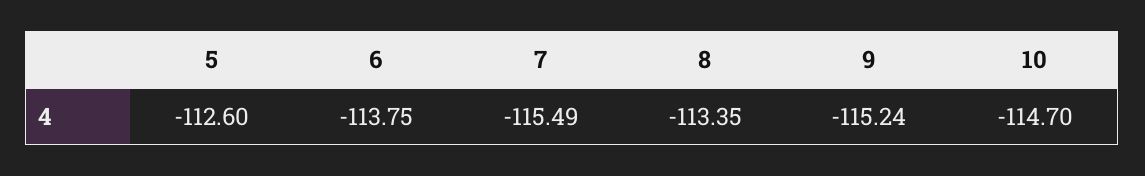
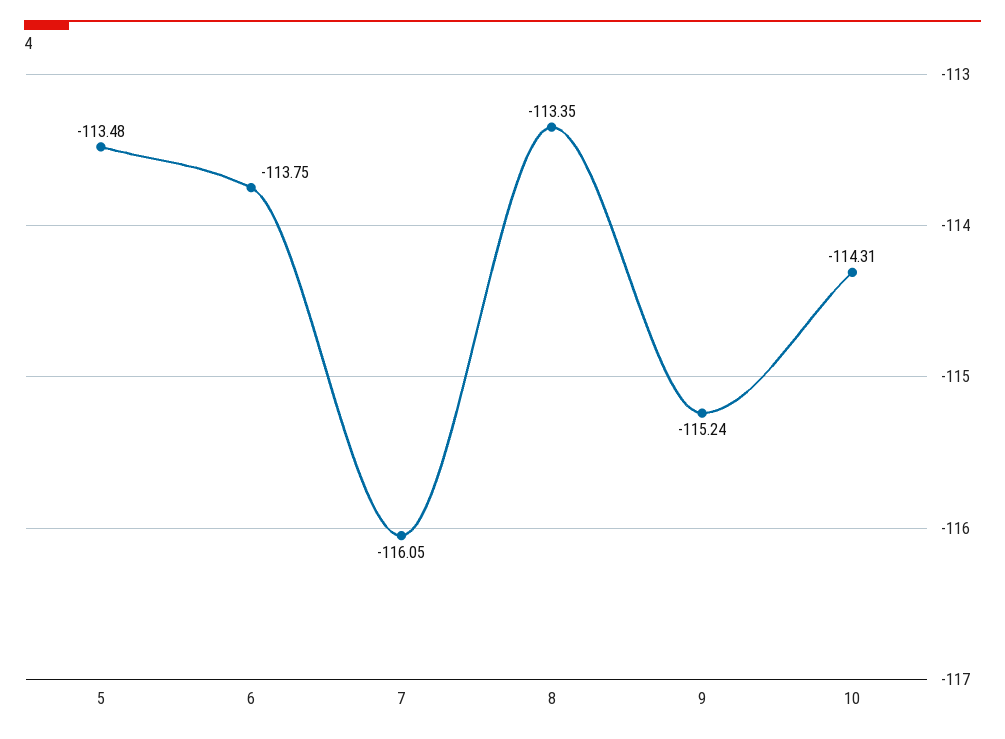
5: -112.6 -> -113.48
7: -115.49 -> -116.05
10: -114.7 -> -114.31

